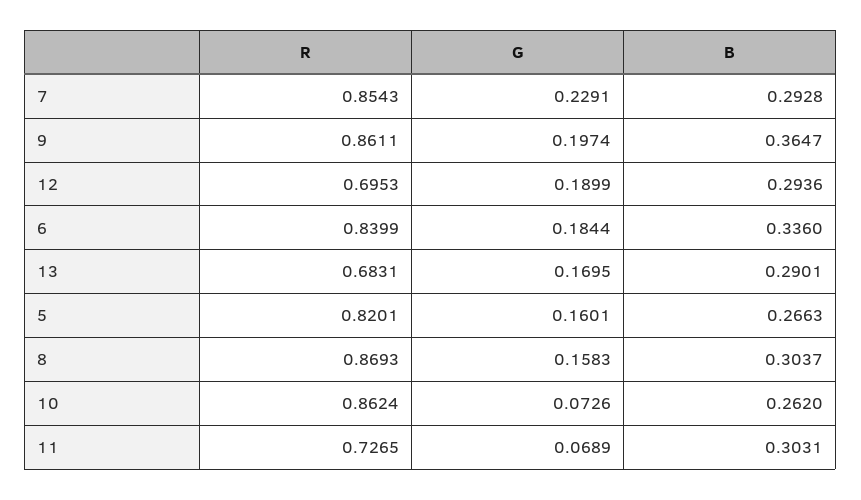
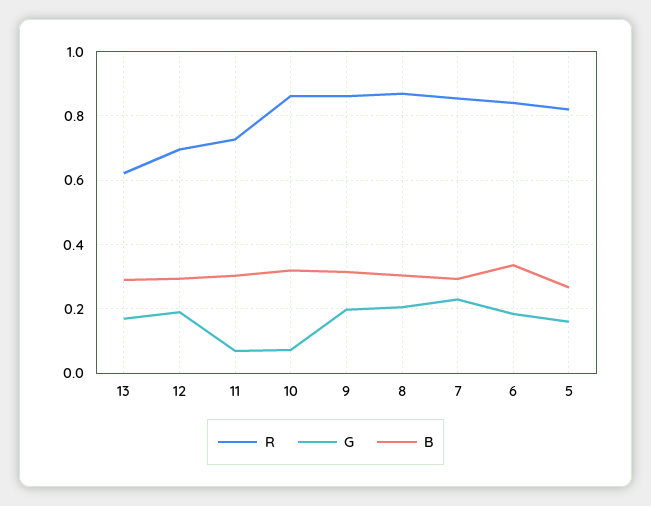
B, 9: 0.3647 -> 0.32
R, 13: 0.6831 -> 0.62
G, 8: 0.1583 -> 0.2
B, 10: 0.262 -> 0.32

